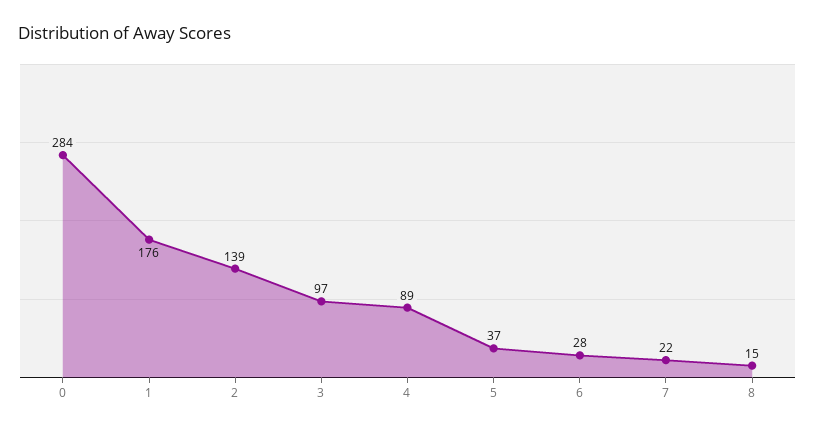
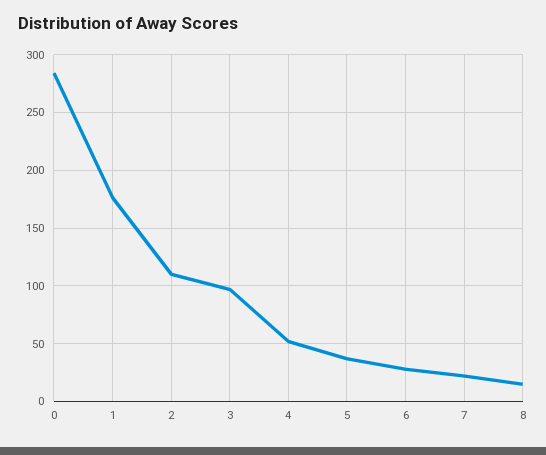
2: 139 -> 110
4: 89 -> 50

